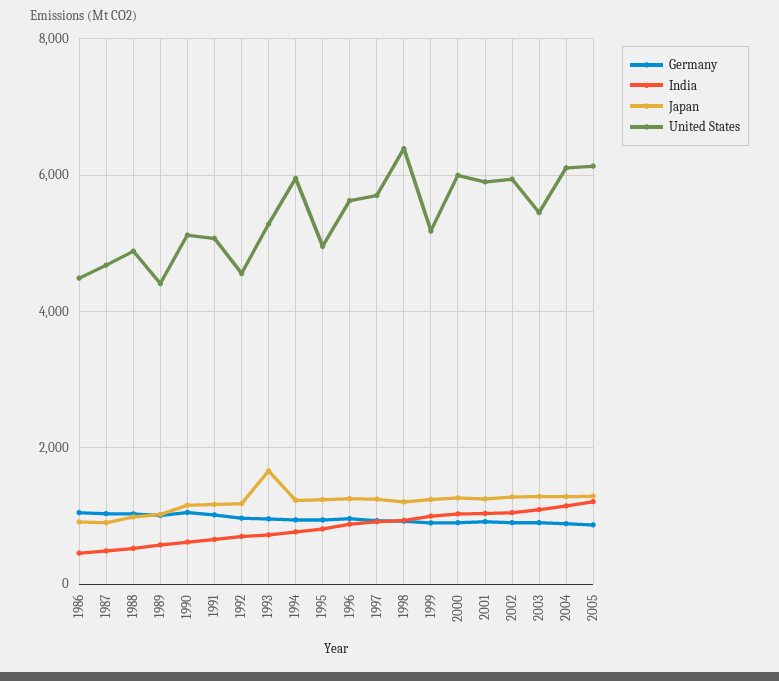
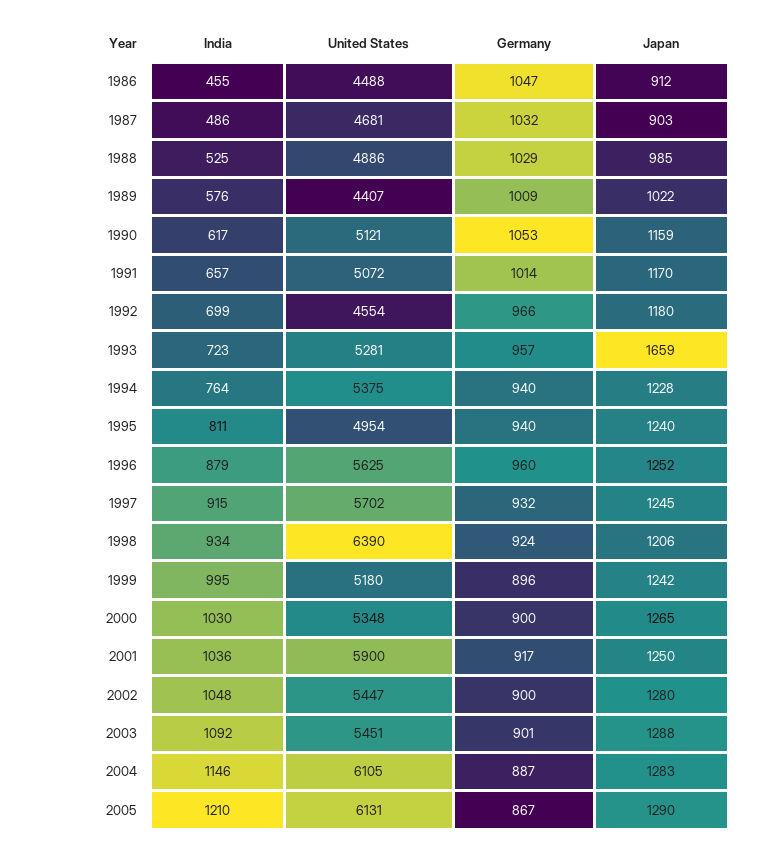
United States, 1994: 6000 -> 5375
United States, 2000: 6000 -> 5348
United States, 2002: 6000 -> 5447

